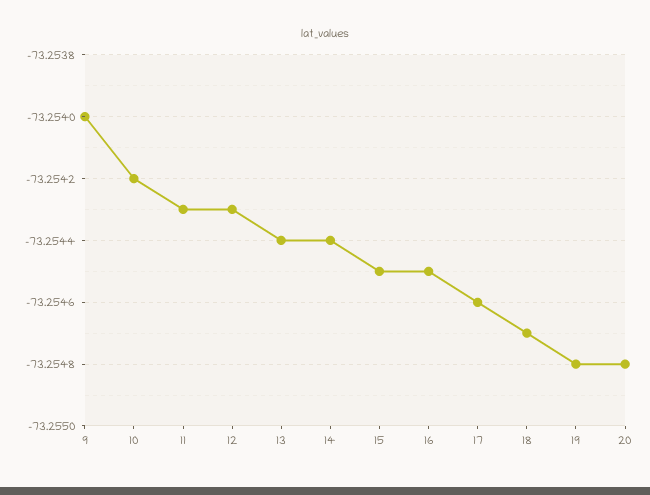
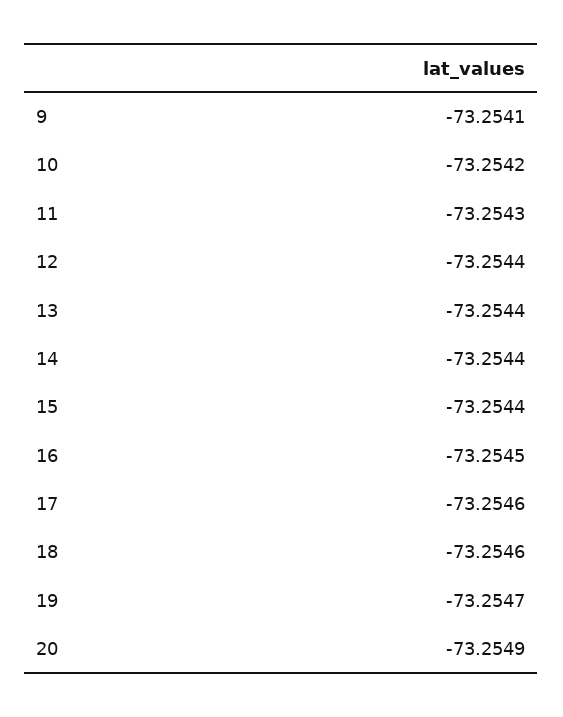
9: -73.254 -> -73.2541
12: -73.2543 -> -73.2544
15: -73.2545 -> -73.2544
18: -73.2547 -> -73.2546
19: -73.2548 -> -73.2547
20: -73.2548 -> -73.2549

